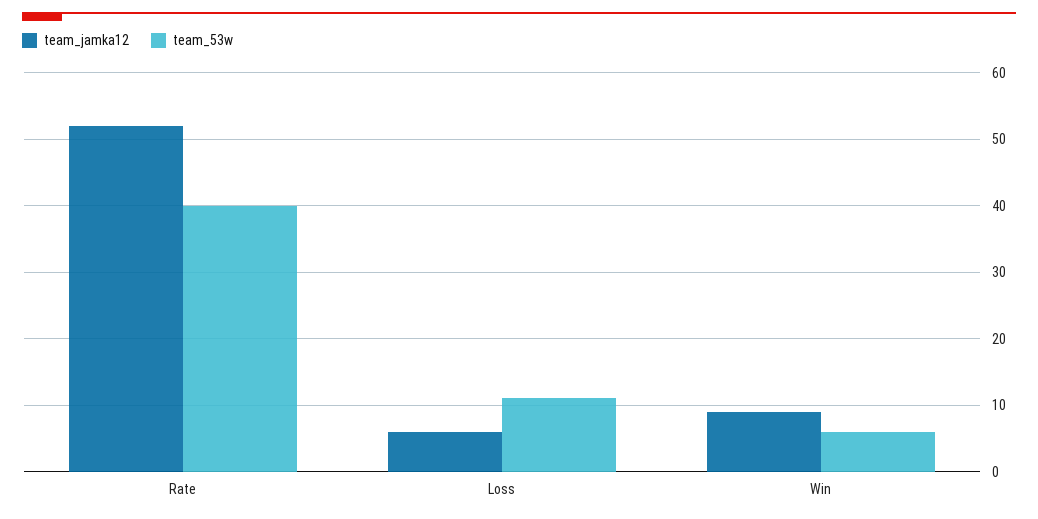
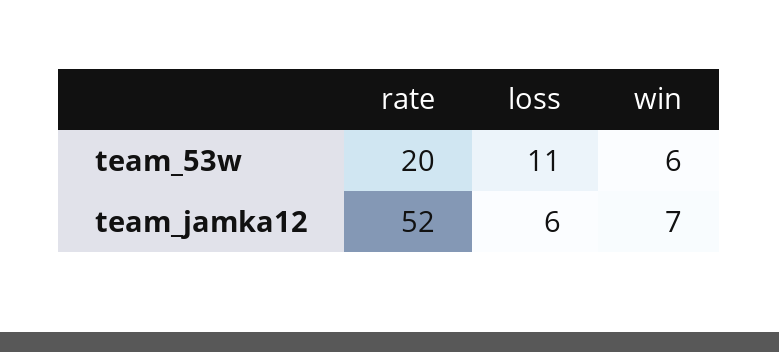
team_53w, Rate: 40 -> 20
team_jamka12, Win: 9 -> 7

